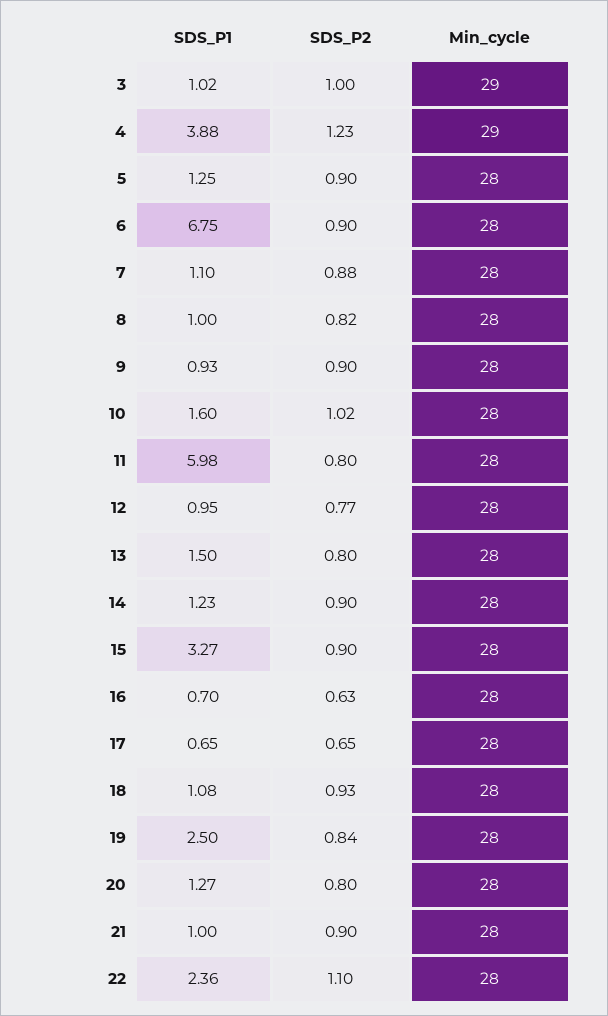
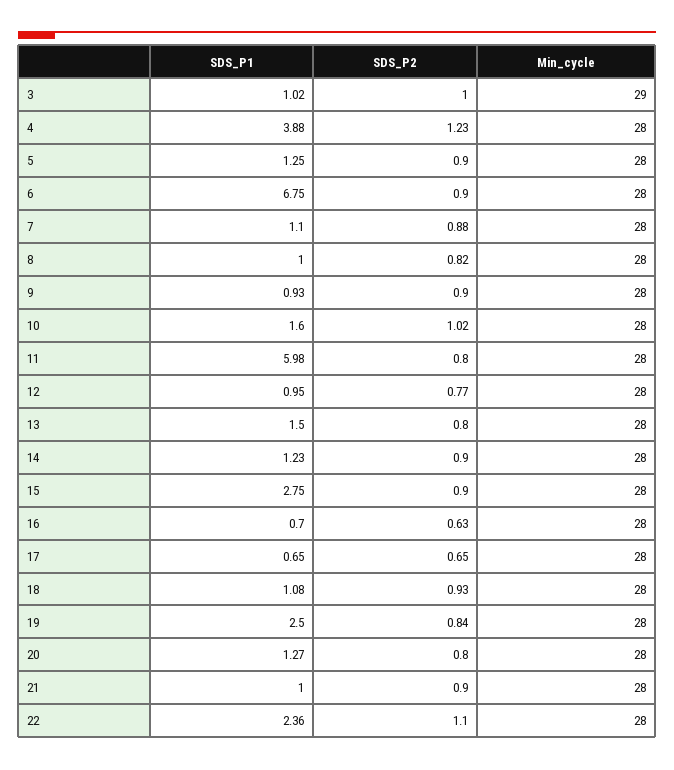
Min_cycle, 4: 29 -> 28
SDS_P1, 15: 3.27 -> 2.75

